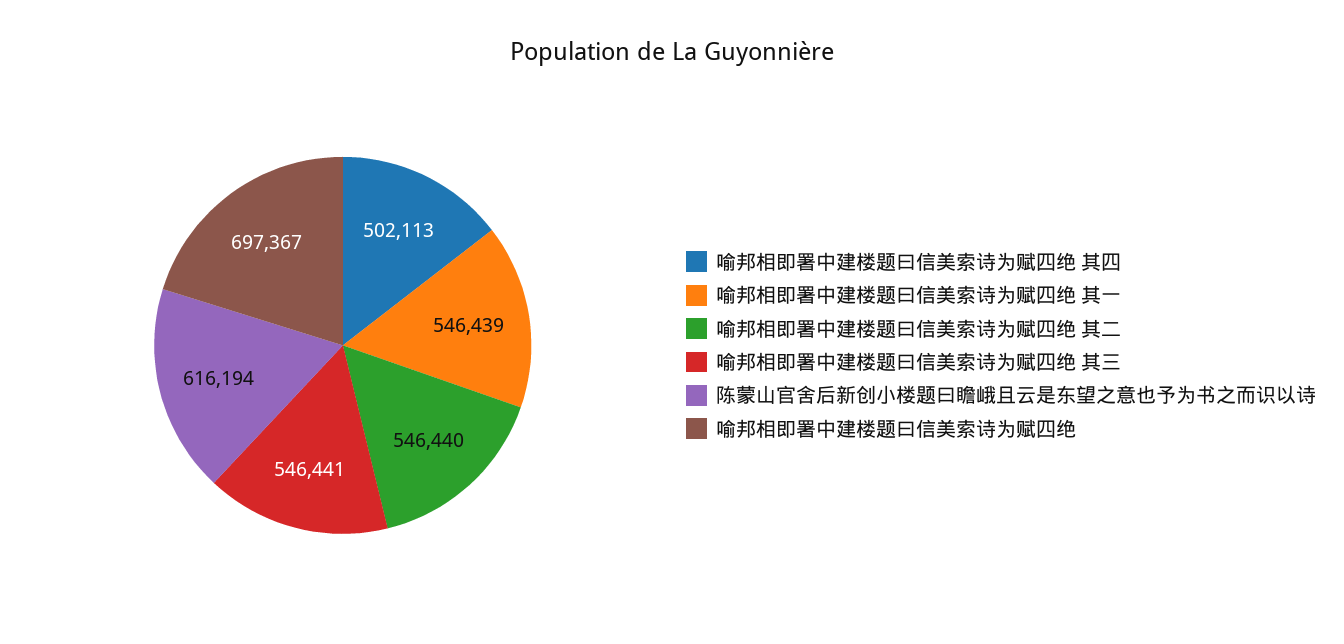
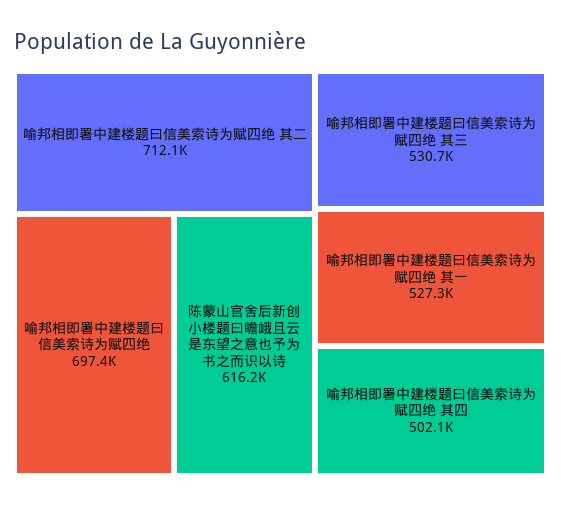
喻邦相即署中建楼题曰信美索诗为赋四绝 其一: 546439 -> 527300
喻邦相即署中建楼题曰信美索诗为赋四绝 其二: 546440 -> 712100
喻邦相即署中建楼题曰信美索诗为赋四绝 其三: 546441 -> 530700

